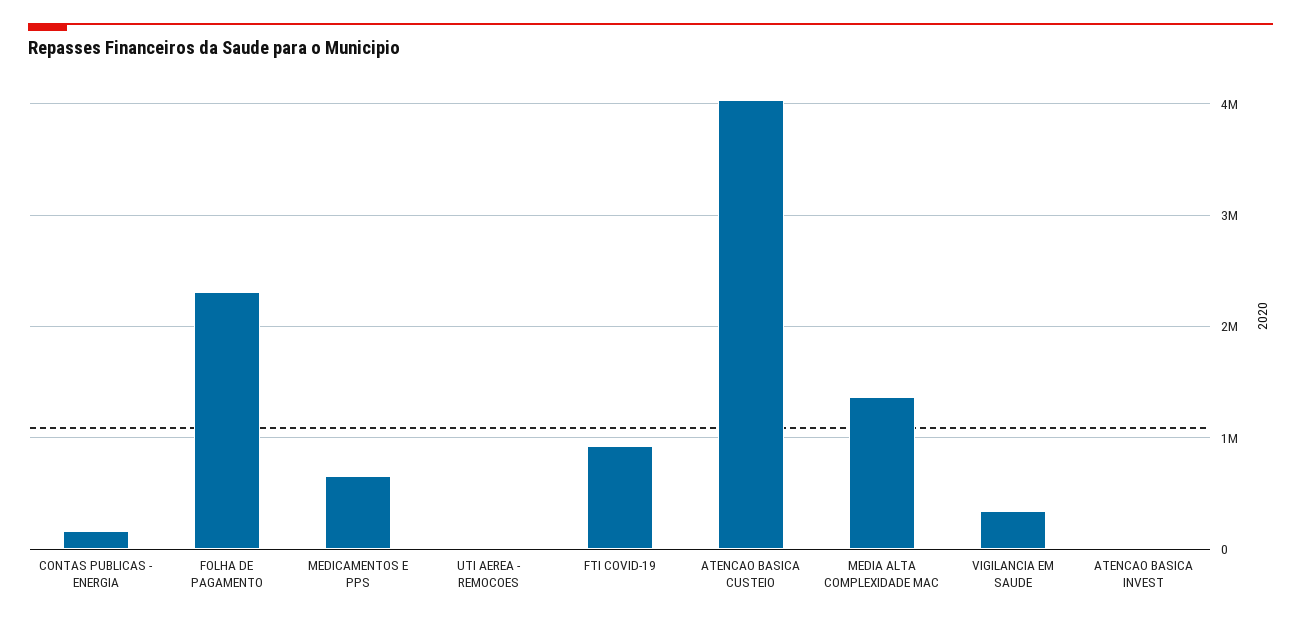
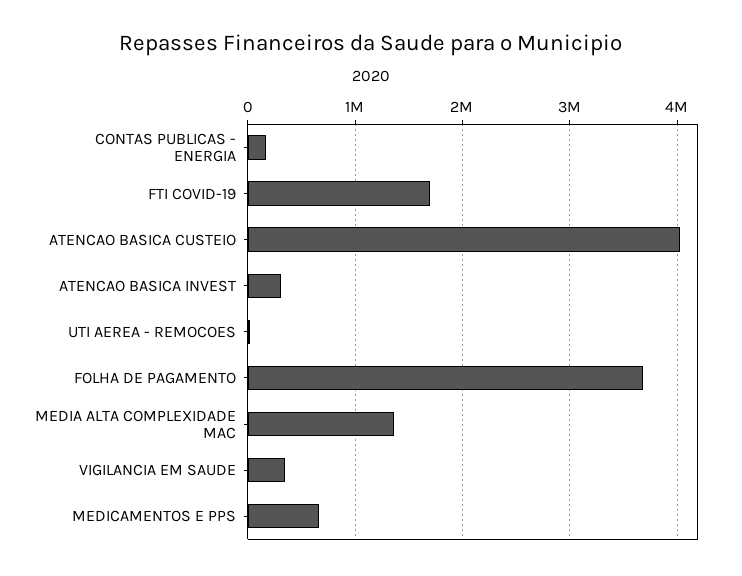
FOLHA DE PAGAMENTO: 2300000 -> 3700000
FTI COVID-19: 900000 -> 1700000
ATENCAO BASICA INVEST: 0 -> 300000

